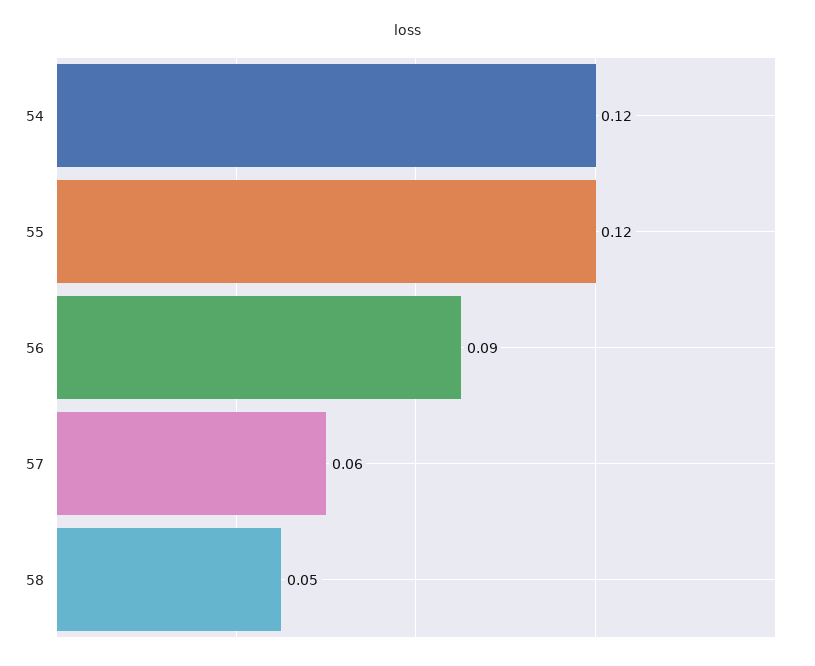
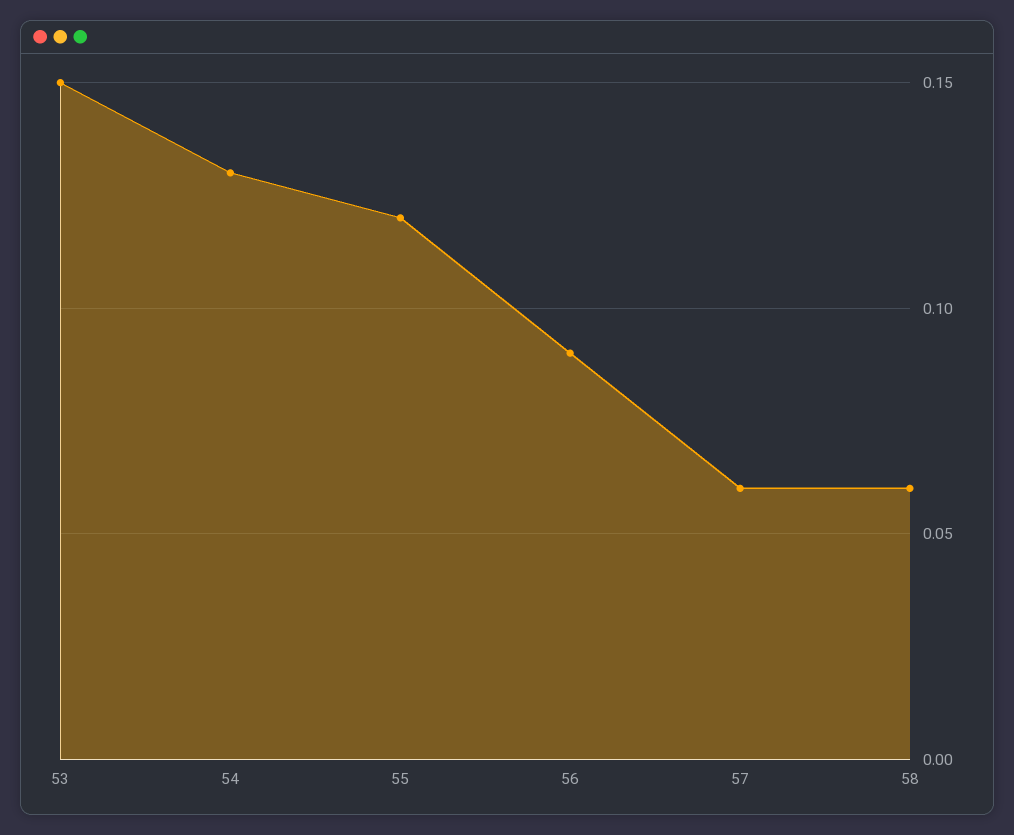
54: 0.12 -> 0.13
58: 0.05 -> 0.06
53: none -> 0.15

